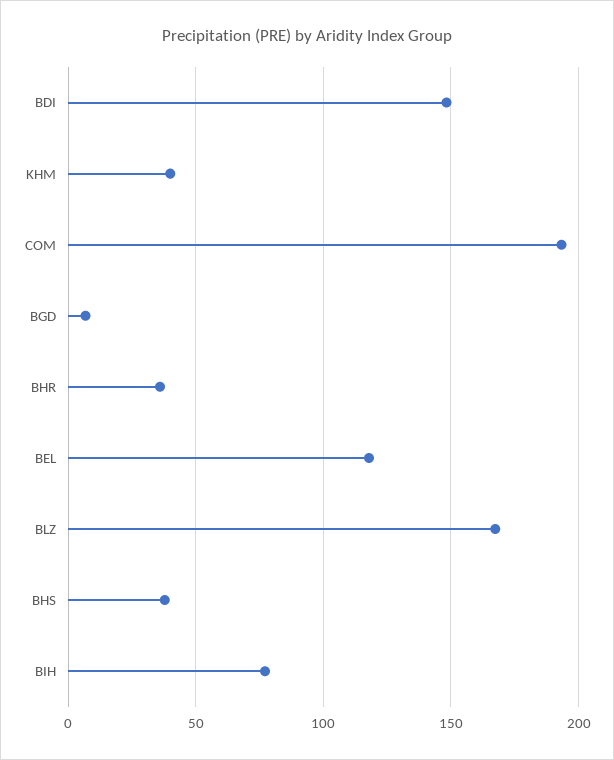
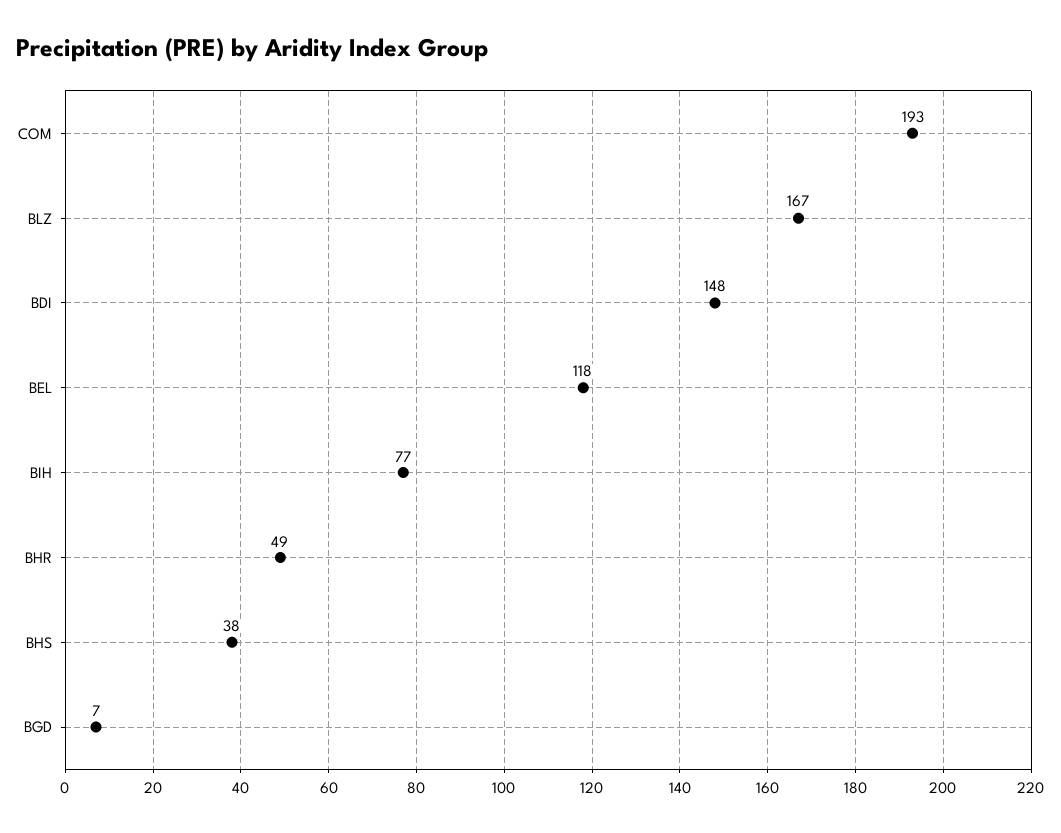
KHM: 40 -> none
BHR: 35 -> 49

